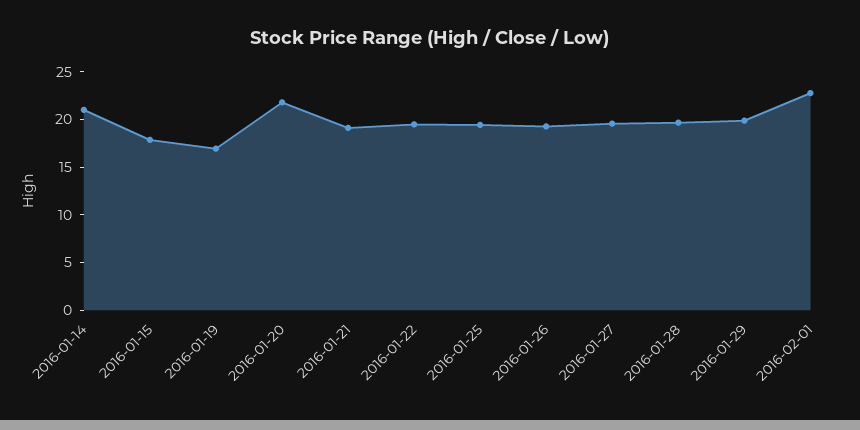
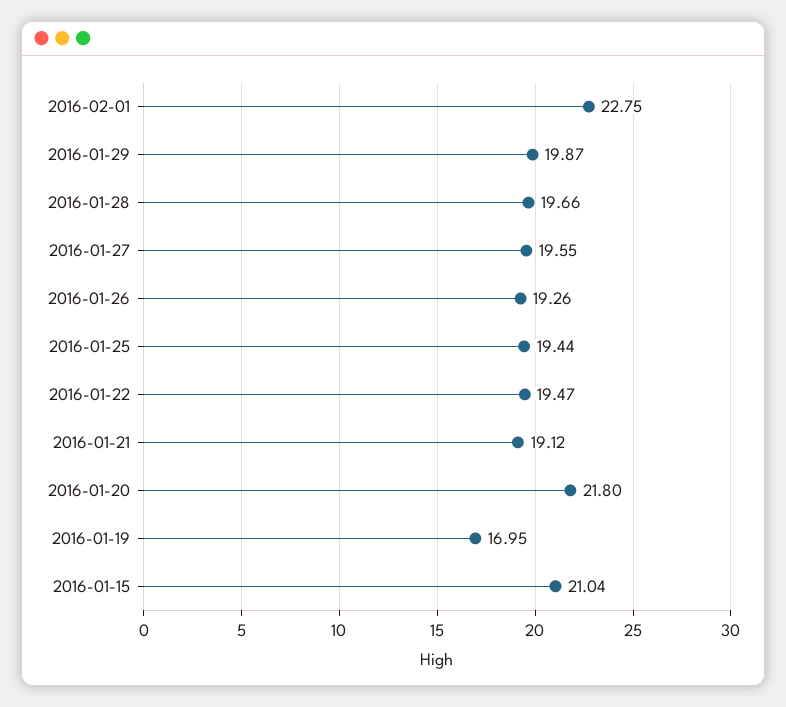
2016-01-14: 21 -> none
2016-01-15: 18 -> 21.04

